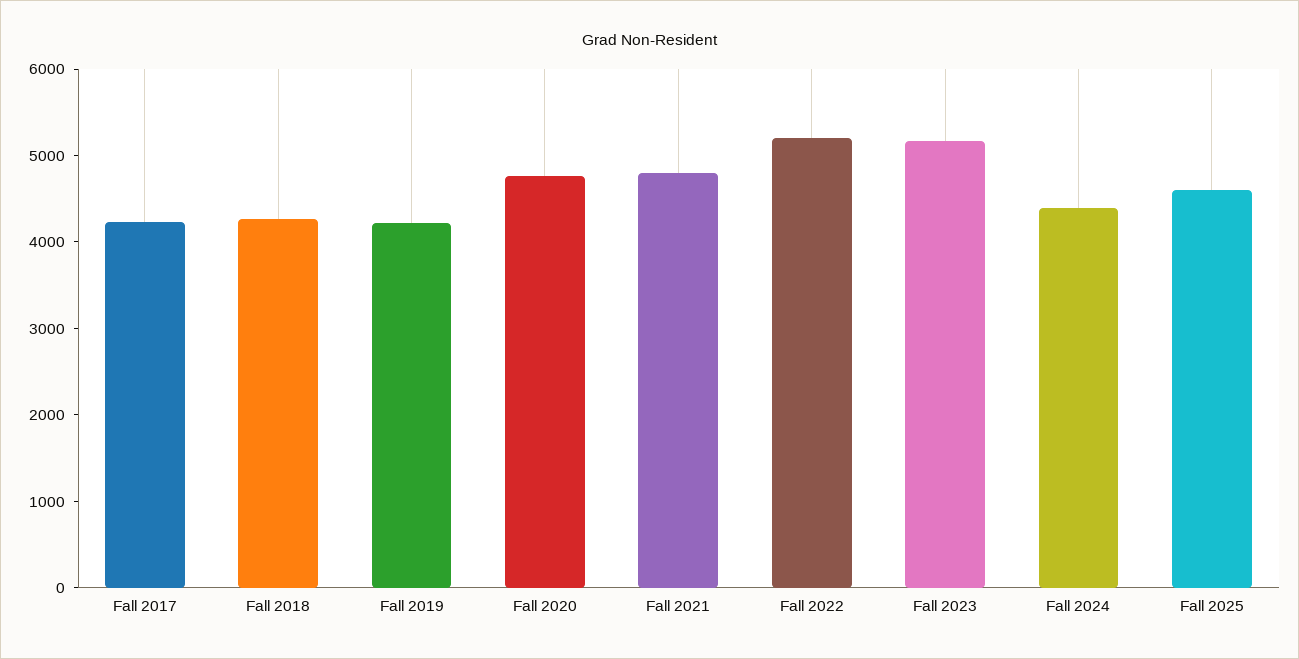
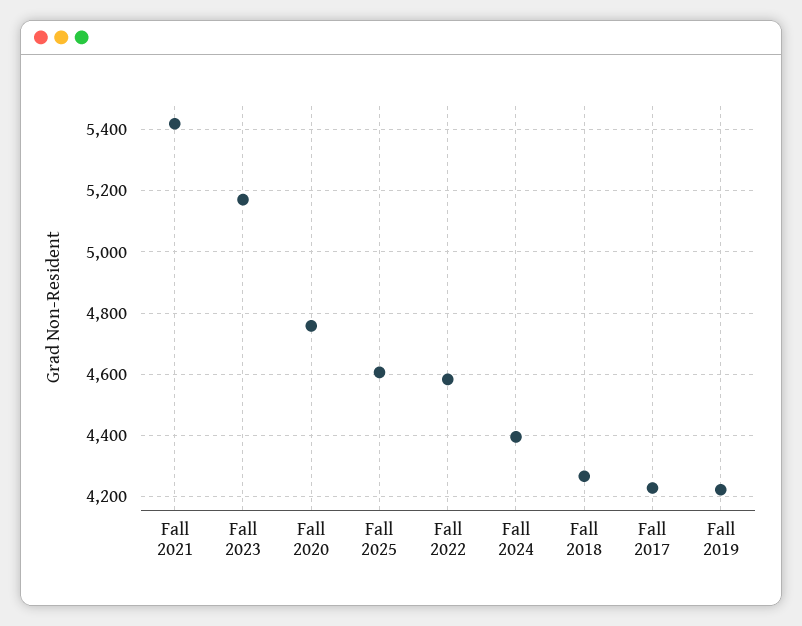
Fall 2021: 4800 -> 5420
Fall 2022: 5200 -> 4580

